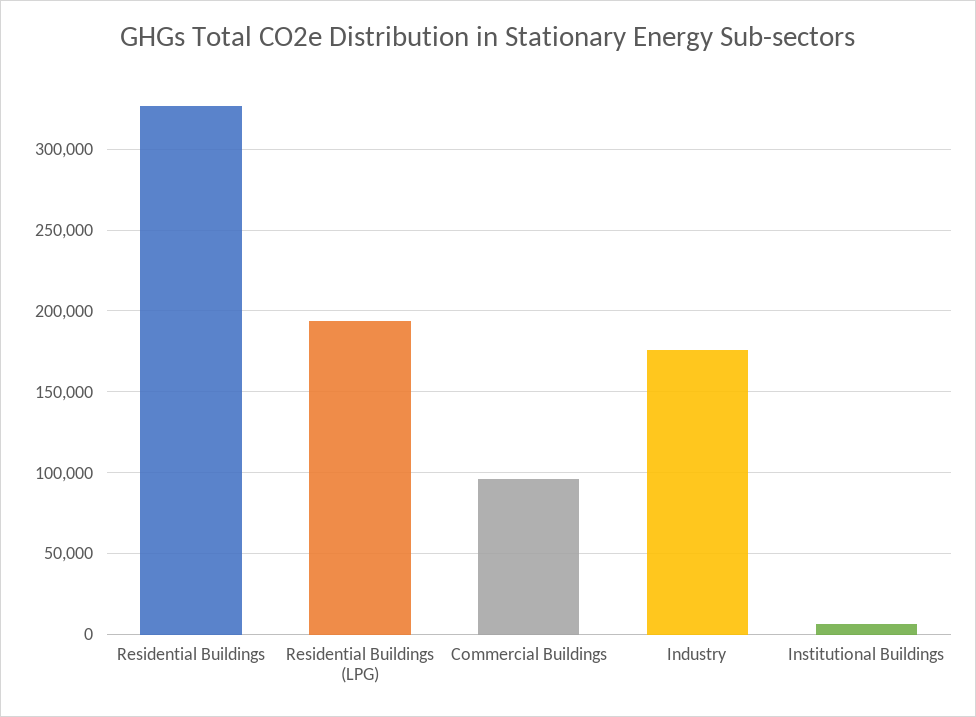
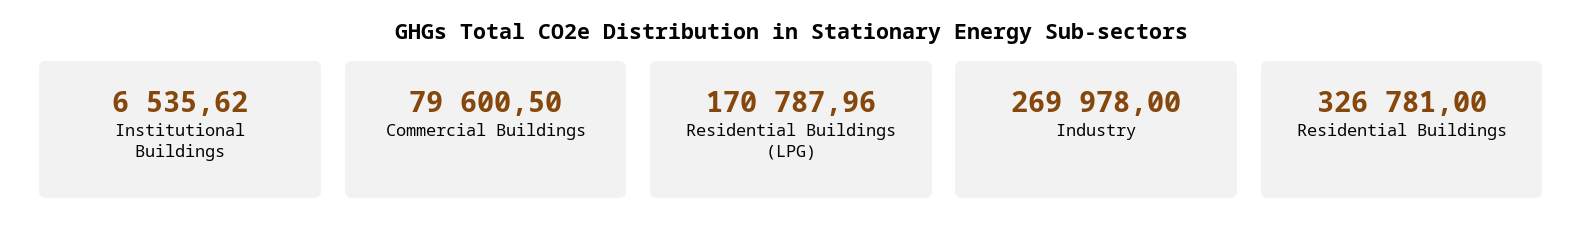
Residential Buildings (LPG): 195000 -> 170787.96
Commercial Buildings: 95000 -> 79600.5
Industry: 175000 -> 269978

